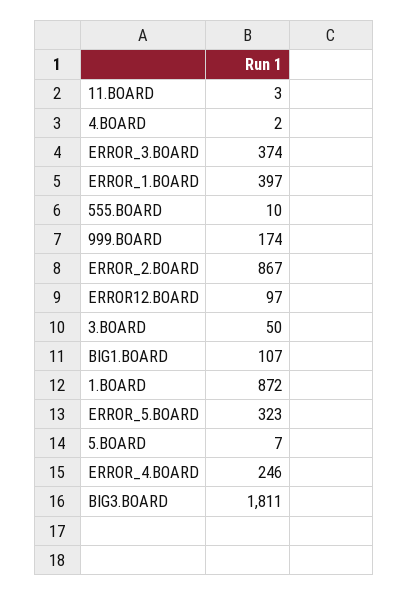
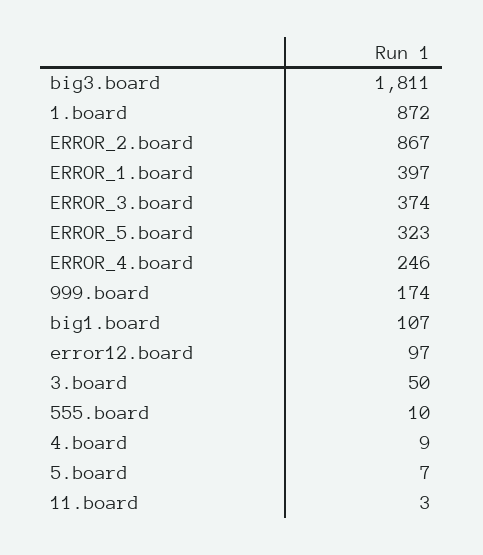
4.BOARD: 2 -> 9

